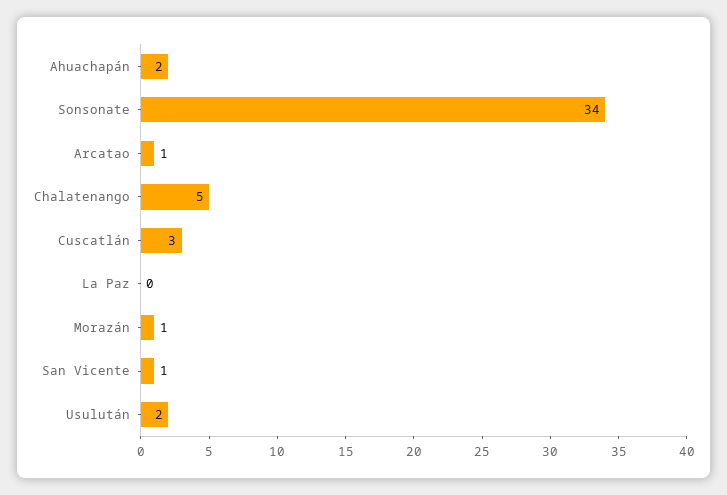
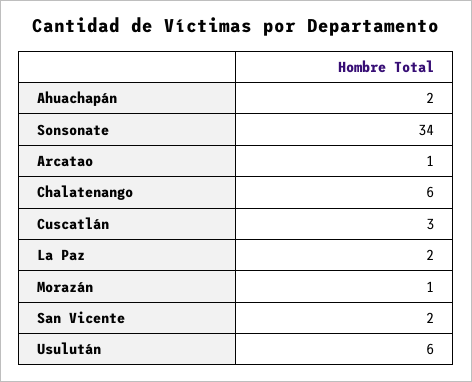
Chalatenango: 5 -> 6
La Paz: 0 -> 2
San Vicente: 1 -> 2
Usulután: 2 -> 6

